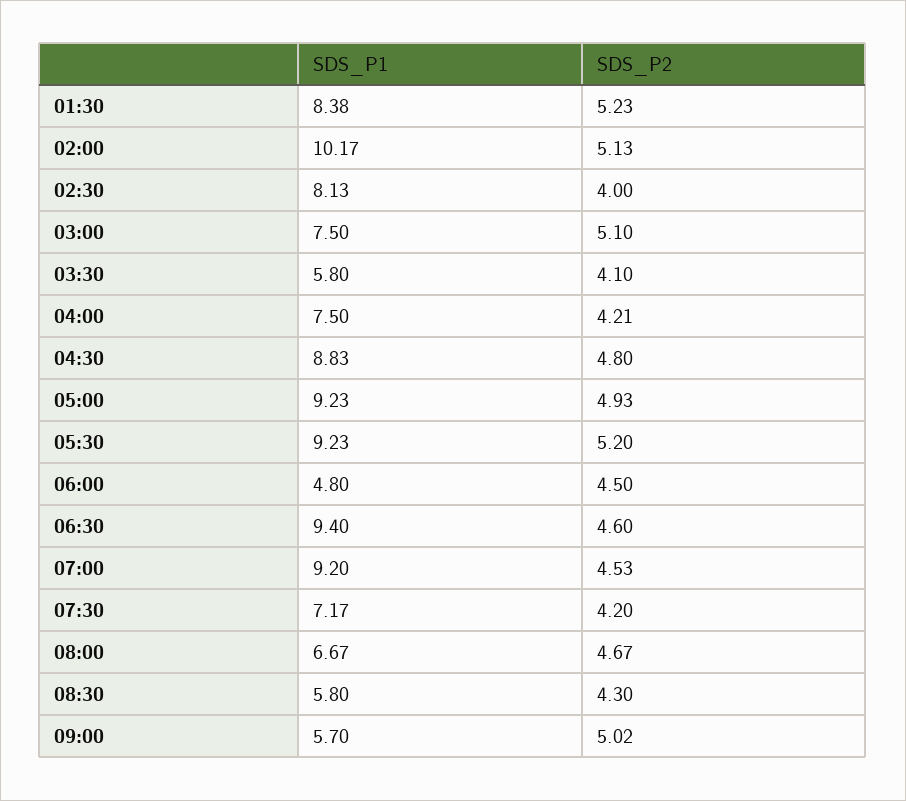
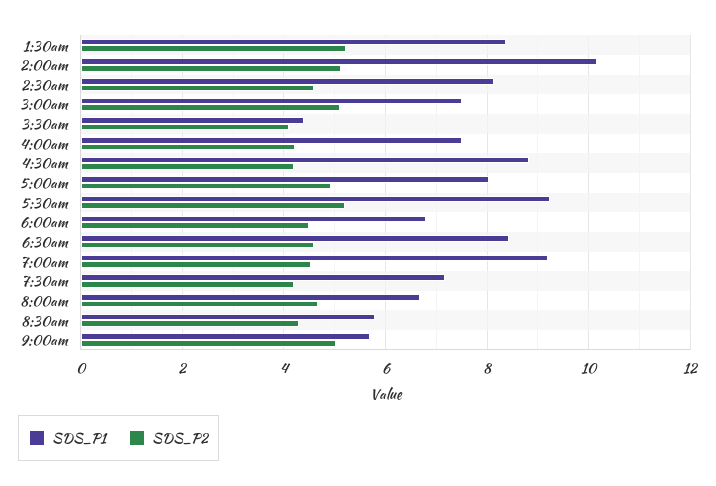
SDS_P2, 02:30: 4 -> 4.6
SDS_P1, 03:30: 5.8 -> 4.4
SDS_P2, 04:30: 4.8 -> 4.2
SDS_P1, 05:00: 9.23 -> 8
SDS_P1, 06:00: 4.8 -> 6.8
SDS_P1, 06:30: 9.4 -> 8.4

